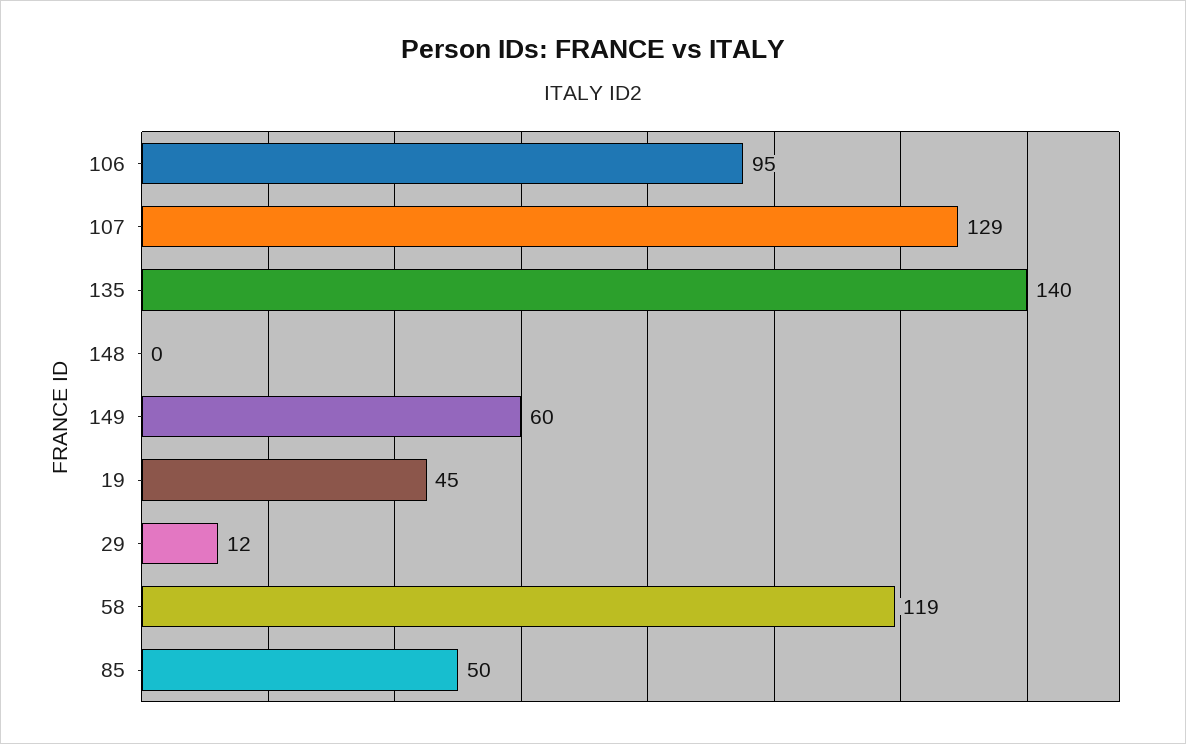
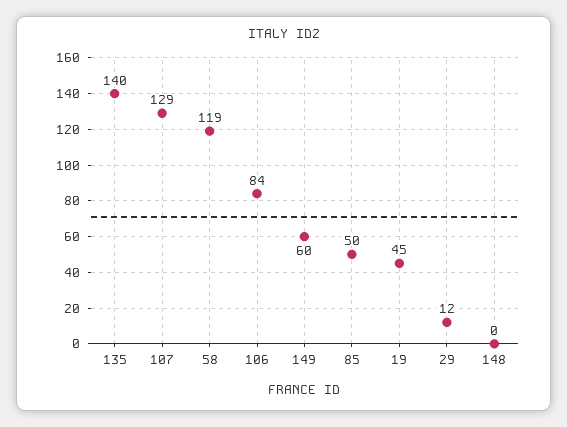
106: 95 -> 84

